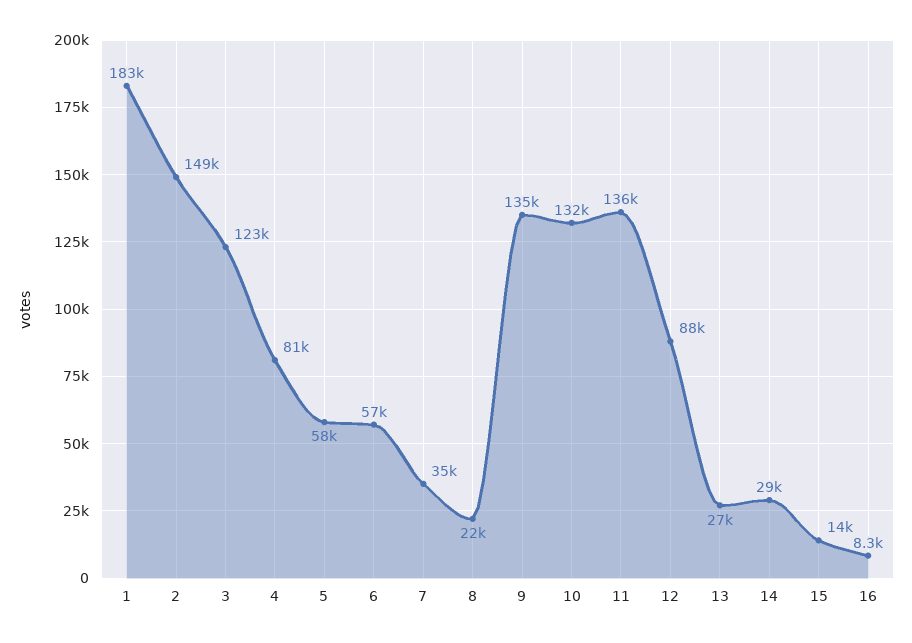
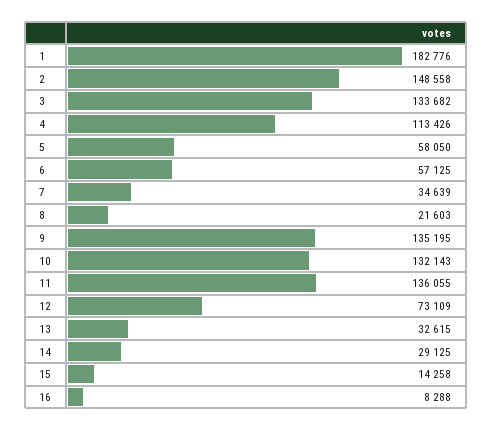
3: 123000 -> 133682
4: 81000 -> 113426
12: 88000 -> 73109
13: 27000 -> 32615

